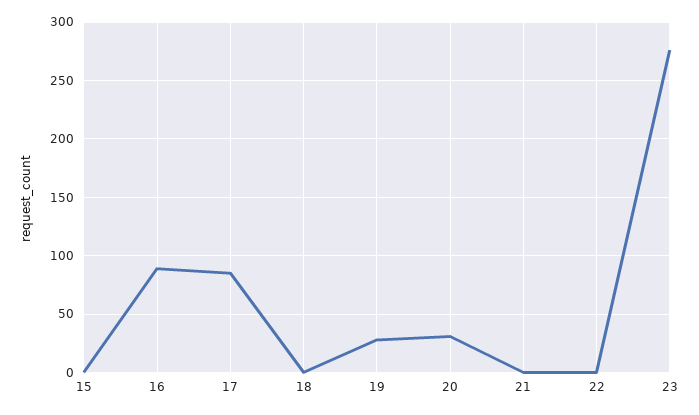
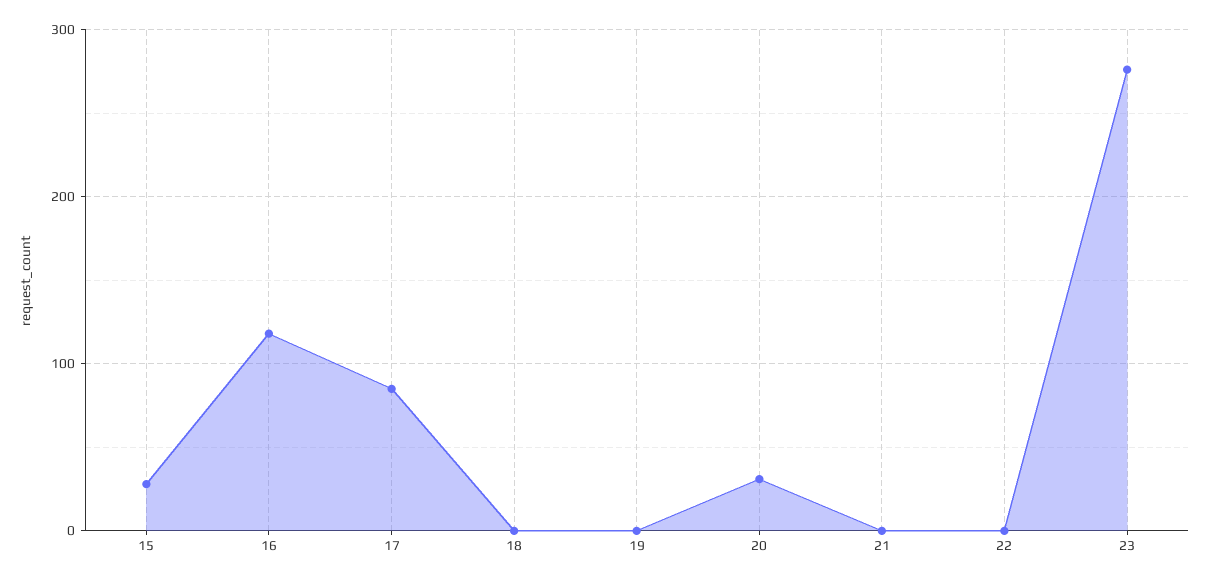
15: 0 -> 30
16: 90 -> 120
19: 30 -> 0

